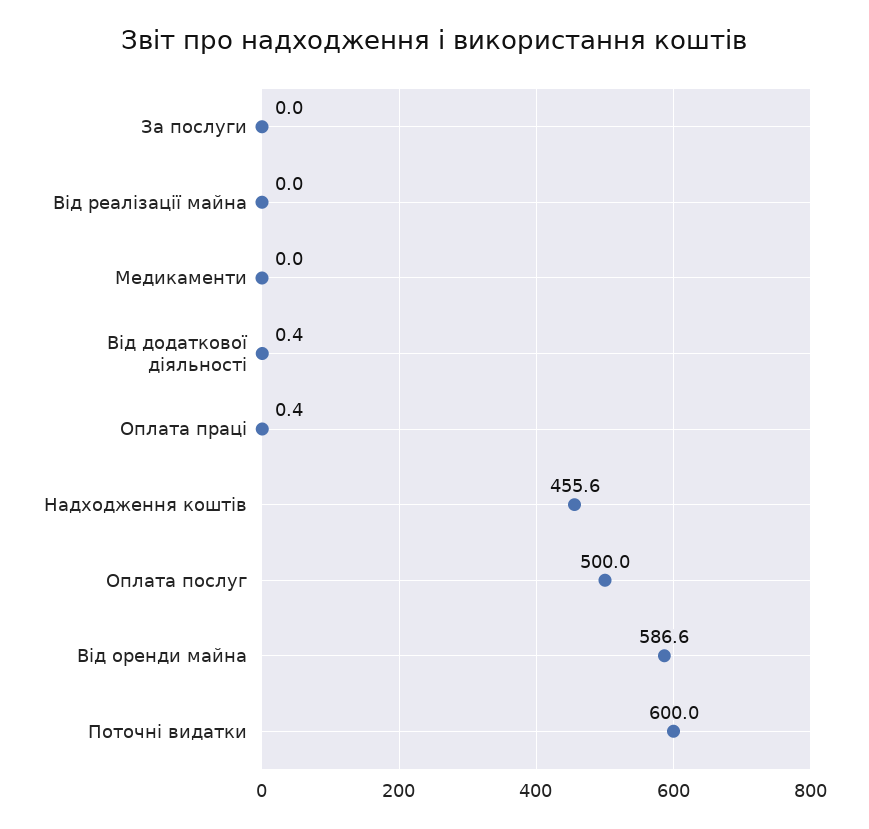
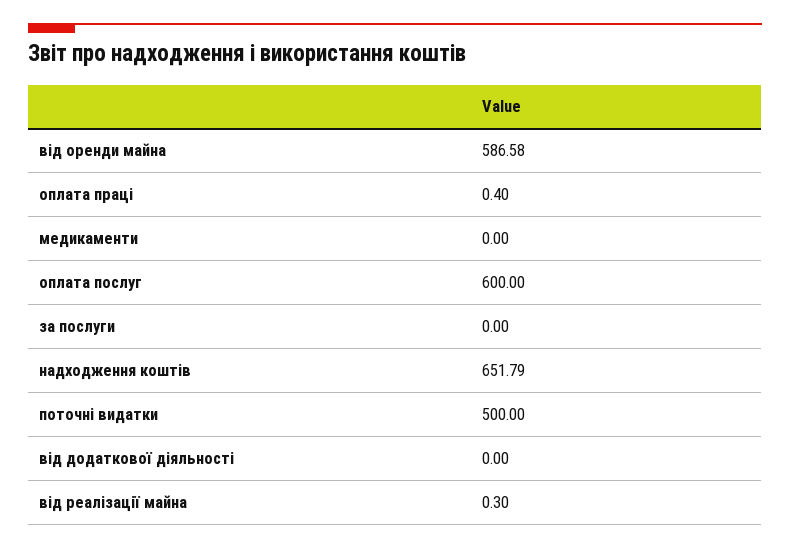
Від реалізації майна: 0 -> 0.3
Від додаткової діяльності: 0.4 -> 0
Надходження коштів: 455.6 -> 651.79
Оплата послуг: 500 -> 600
Поточні видатки: 600 -> 500

